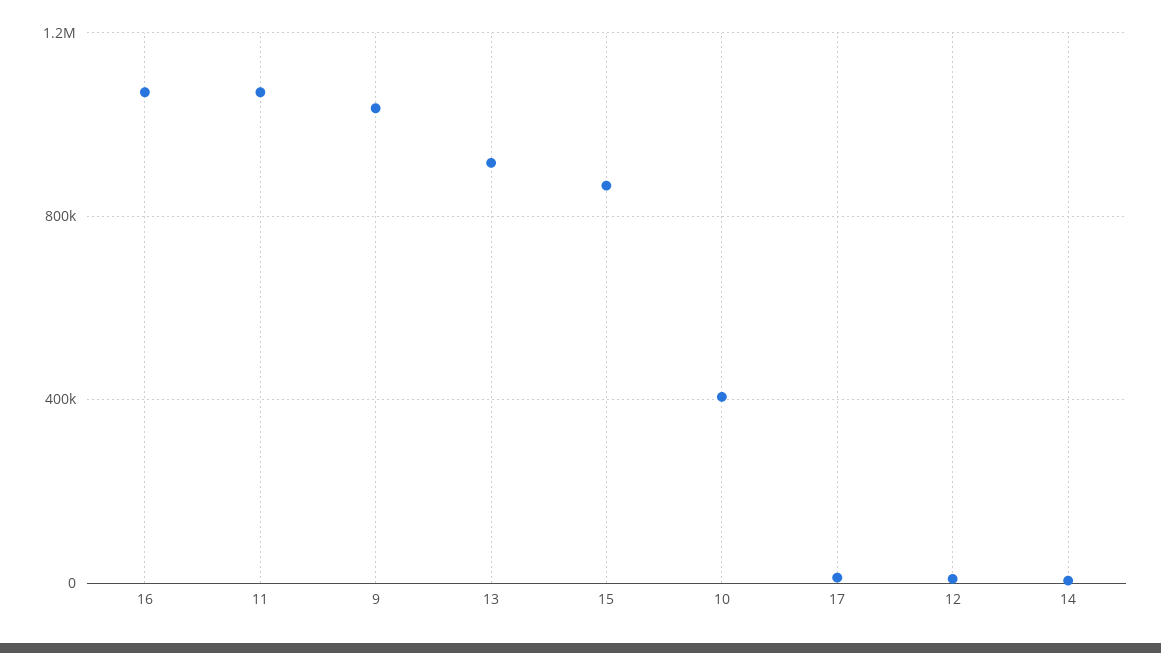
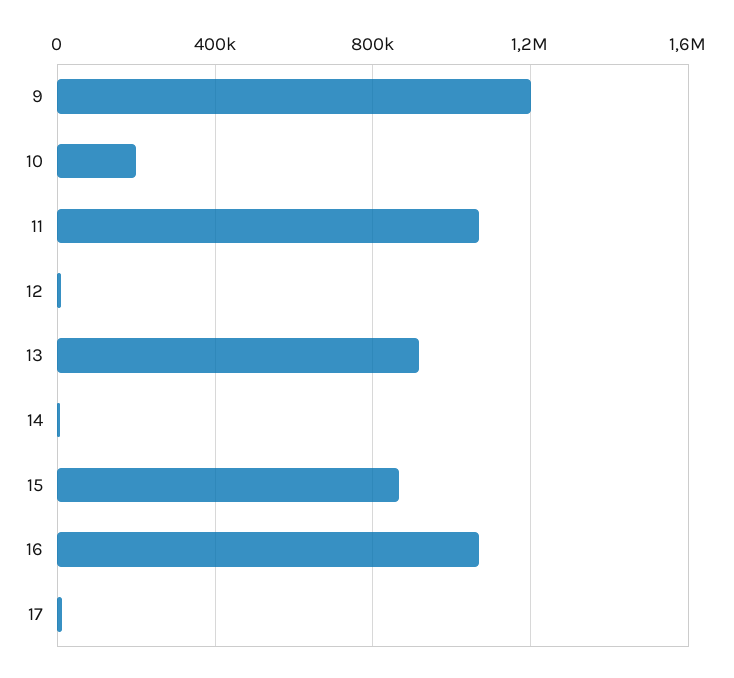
9: 1050000 -> 1200000
10: 400000 -> 200000

